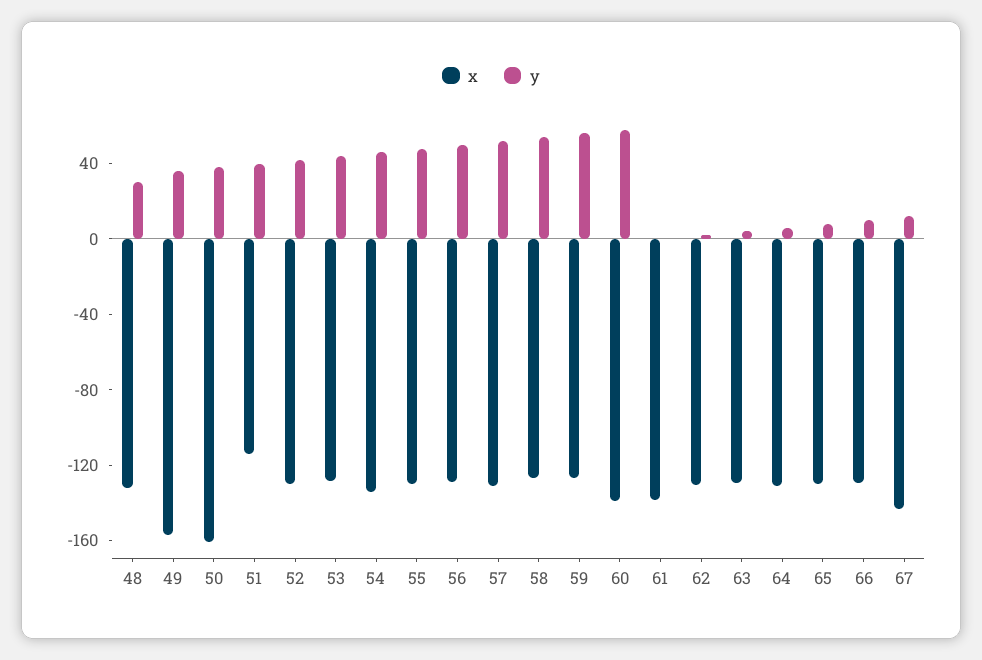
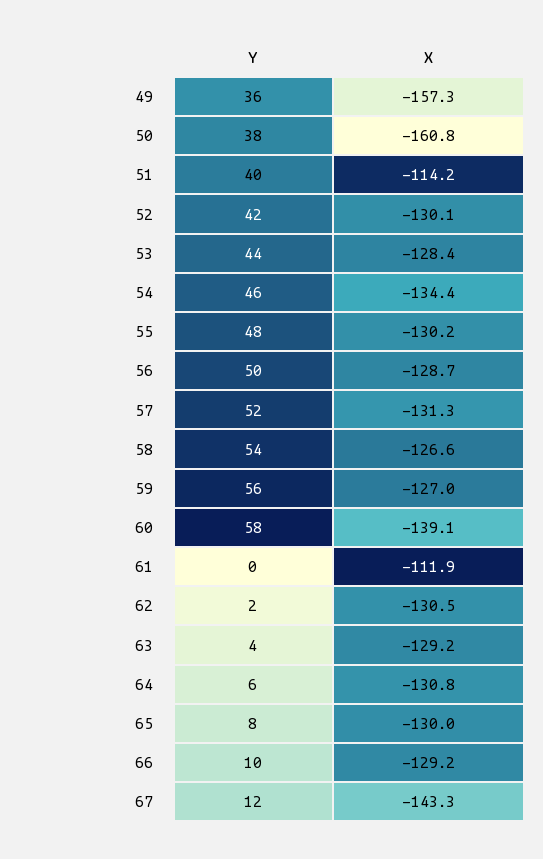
x, 48: -130 -> none
y, 48: 30 -> none
x, 61: -140 -> -111.9

